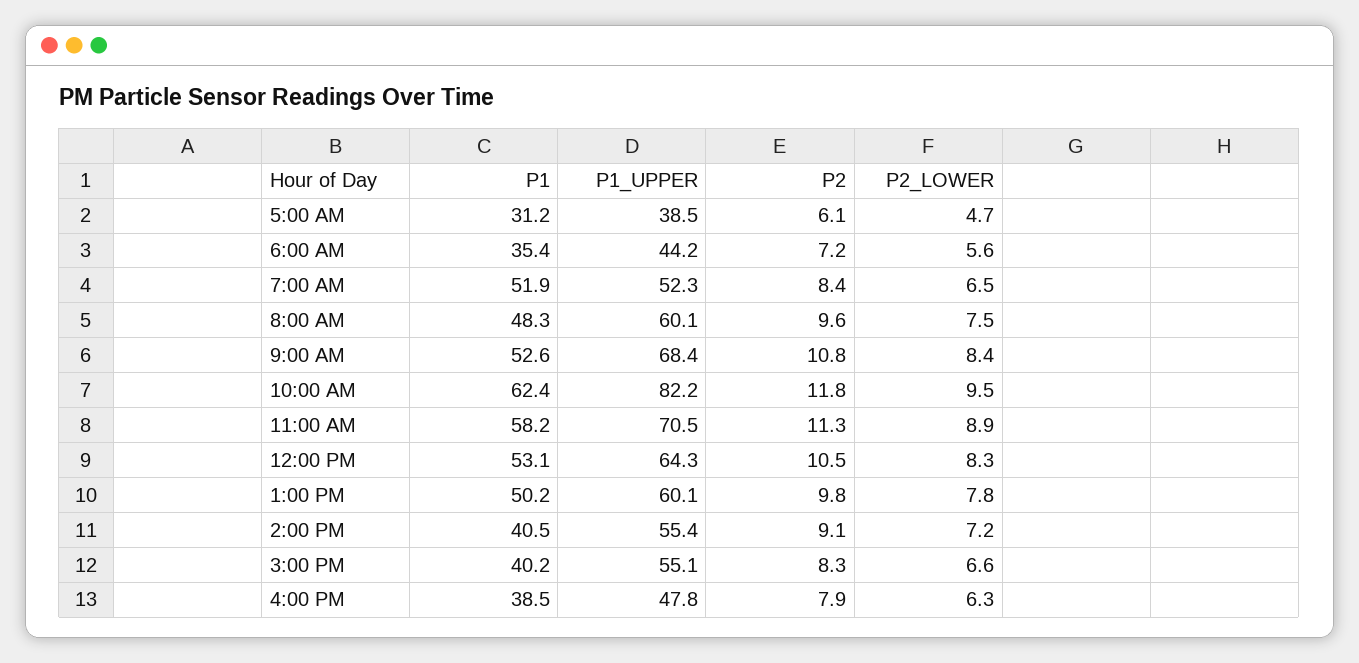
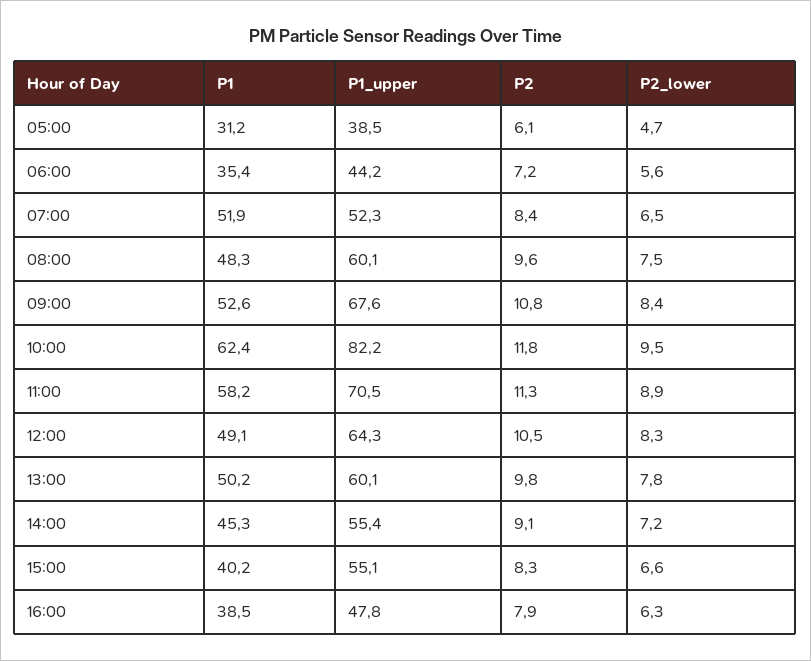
P1_UPPER, 9:00 AM: 68.4 -> 67.6
P1, 12:00 PM: 53.1 -> 49.1
P1, 2:00 PM: 40.5 -> 45.3

